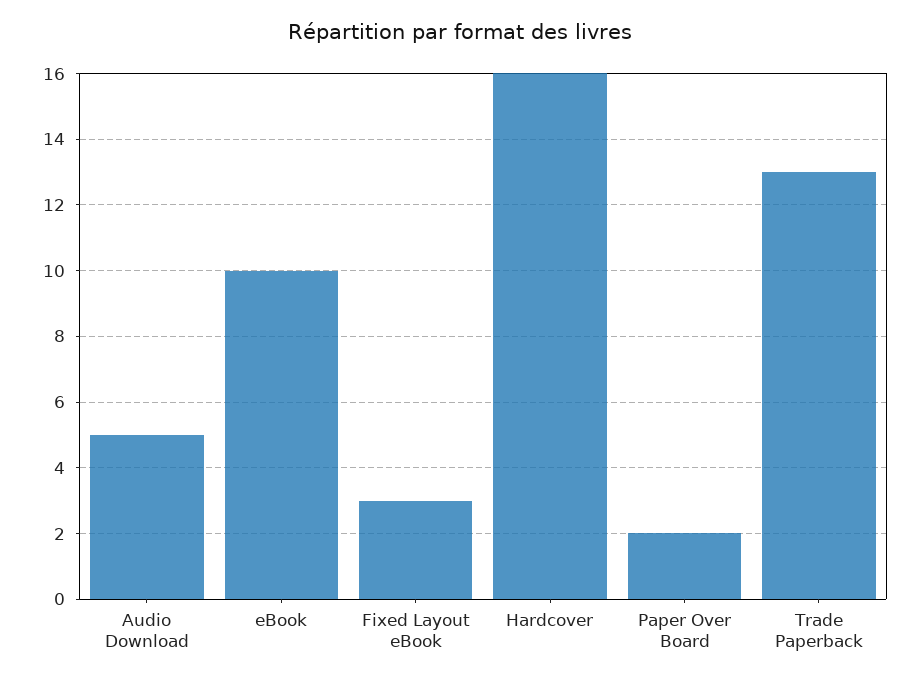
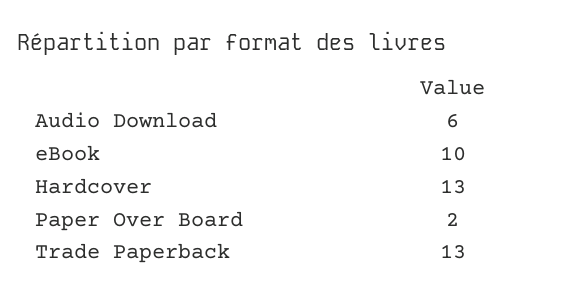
Audio Download: 5 -> 6
Fixed Layout eBook: 3 -> none
Hardcover: 16 -> 13

